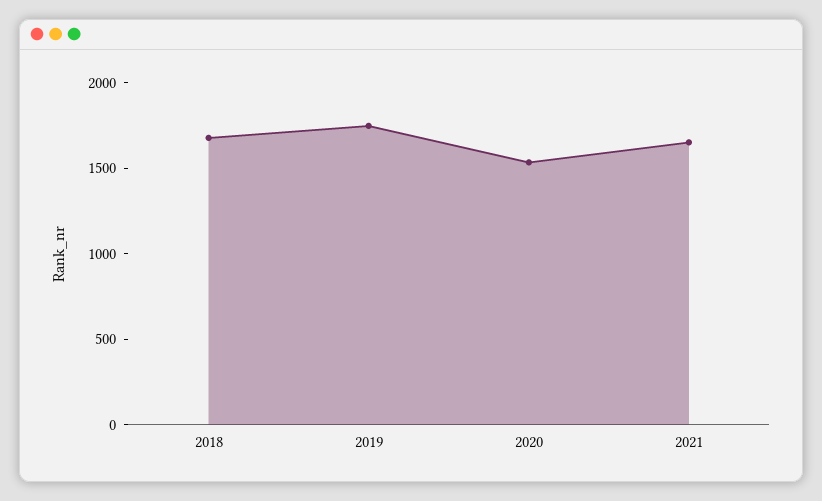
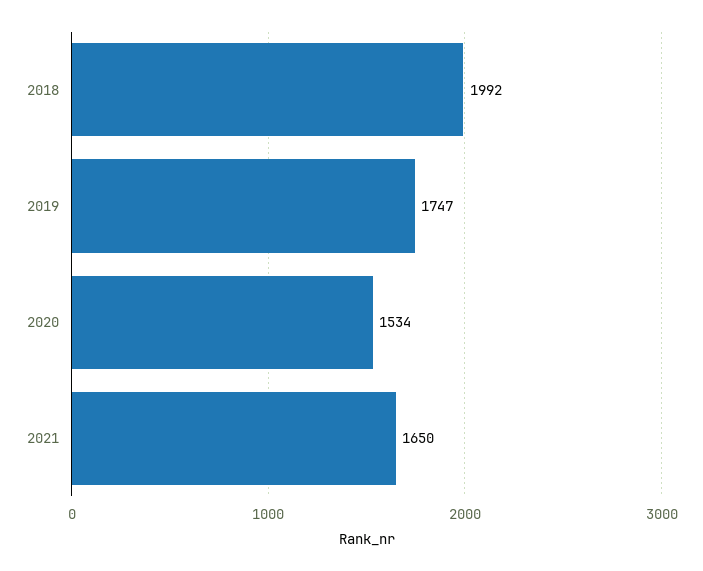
2018: 1700 -> 1992

